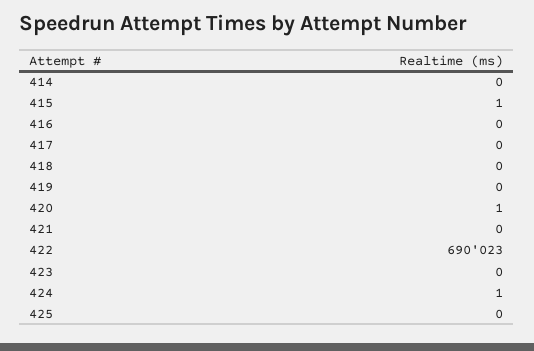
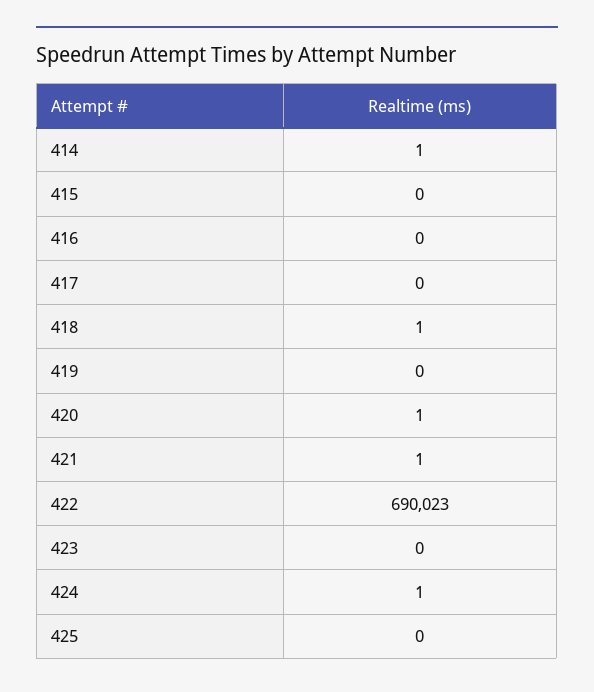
414: 0 -> 1
415: 1 -> 0
418: 0 -> 1
421: 0 -> 1

